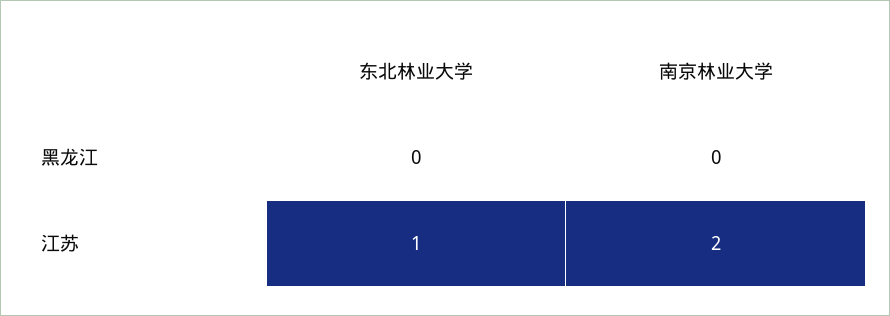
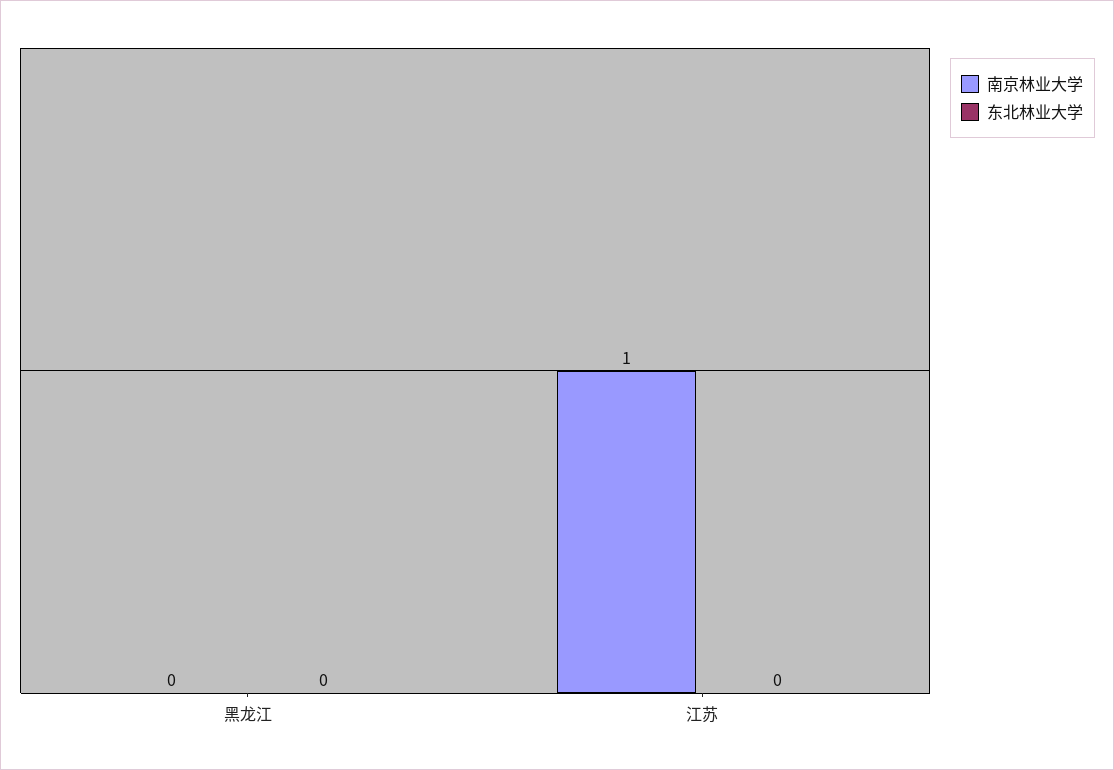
东北林业大学, 江苏: 1 -> 0
南京林业大学, 江苏: 2 -> 1

